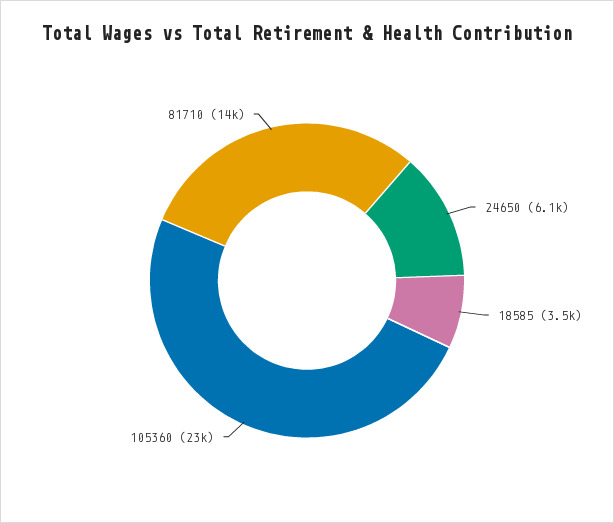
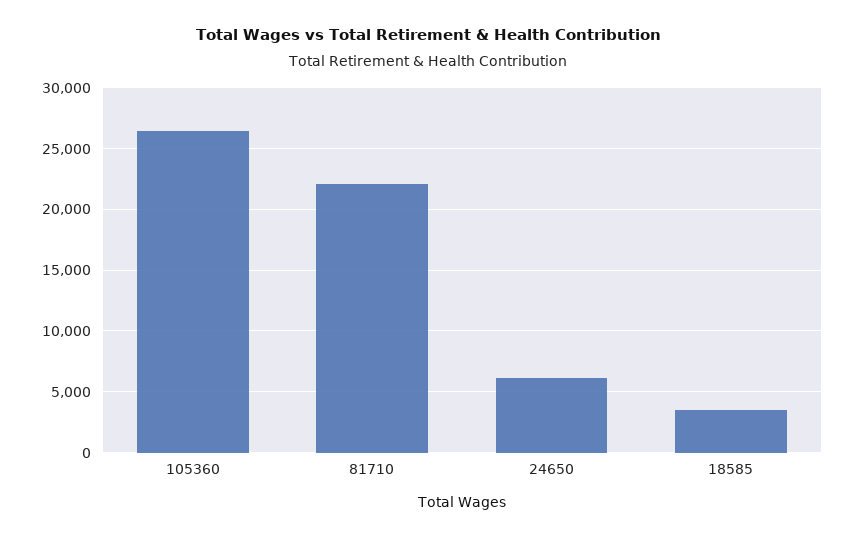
105360: 23000 -> 26500
81710: 14000 -> 22000

